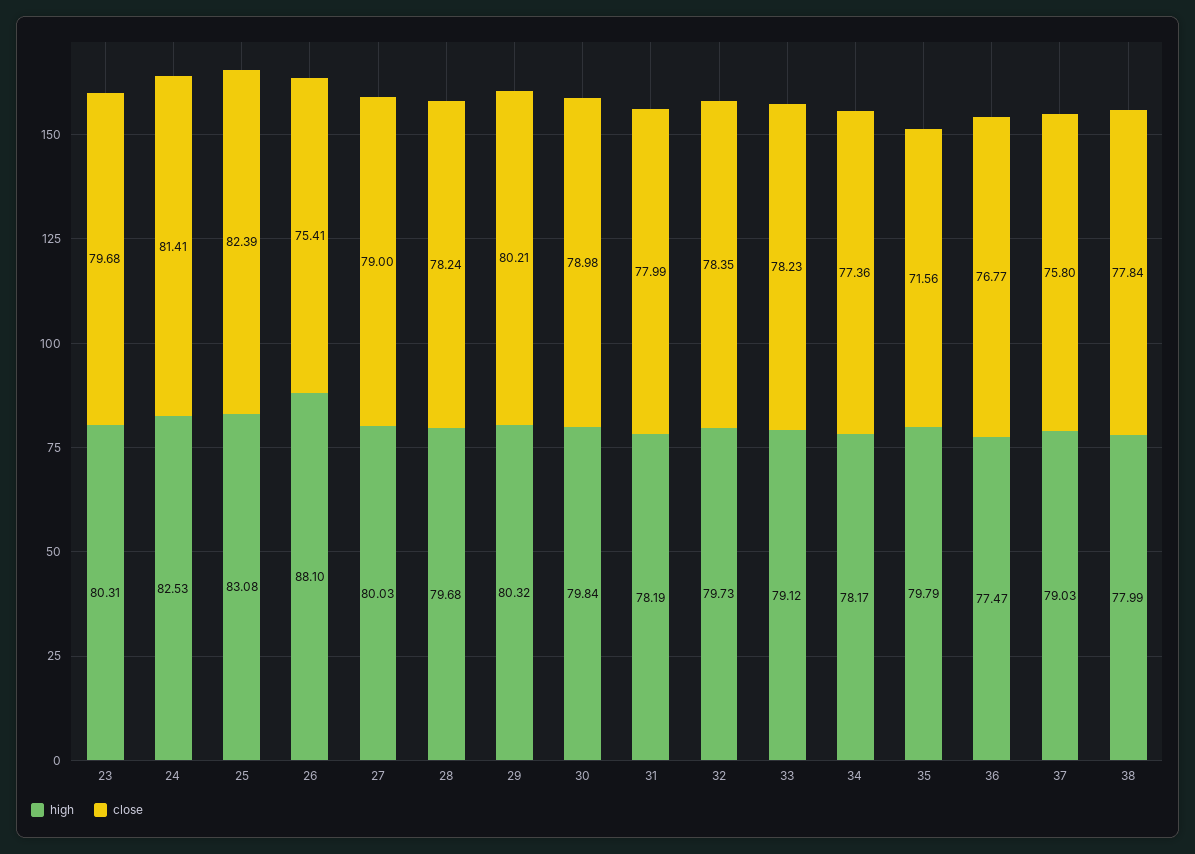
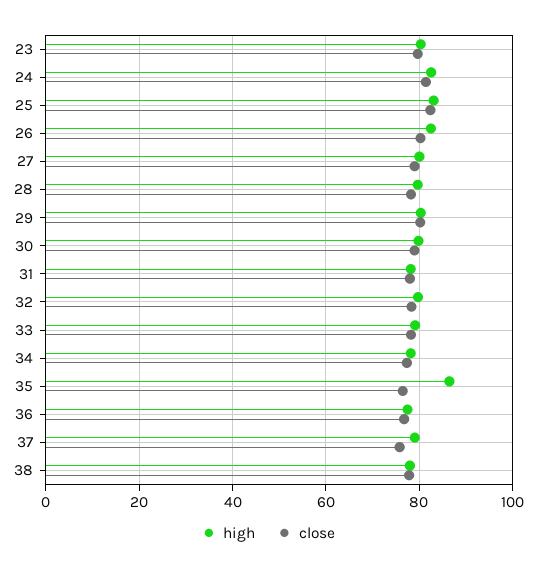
high, 26: 88.1 -> 82
close, 26: 75.41 -> 80
high, 35: 79.79 -> 86
close, 35: 71.56 -> 76

